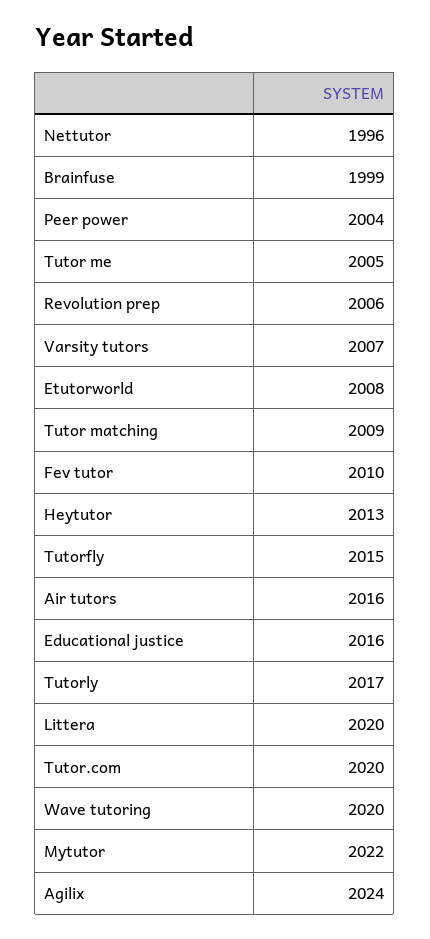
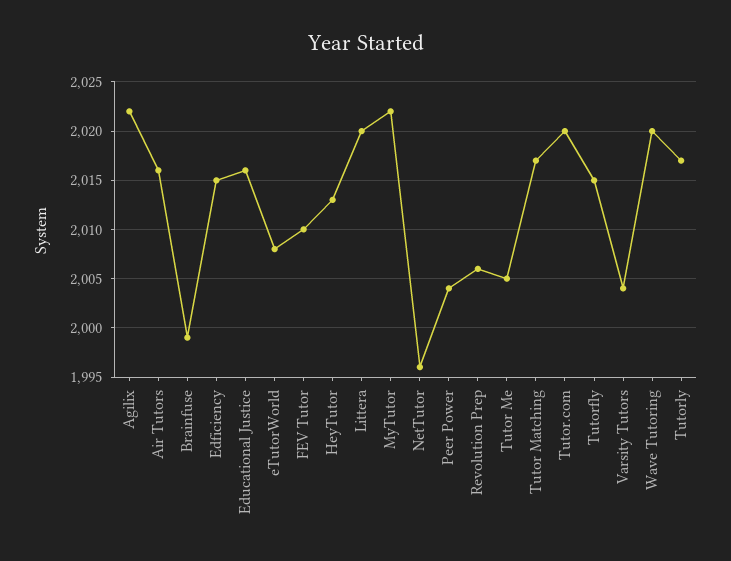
Varsity tutors: 2007 -> 2004
Tutor matching: 2009 -> 2017
Agilix: 2024 -> 2022
Edficiency: none -> 2015

